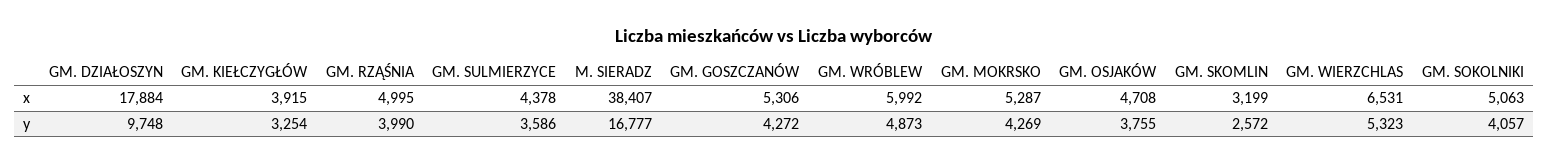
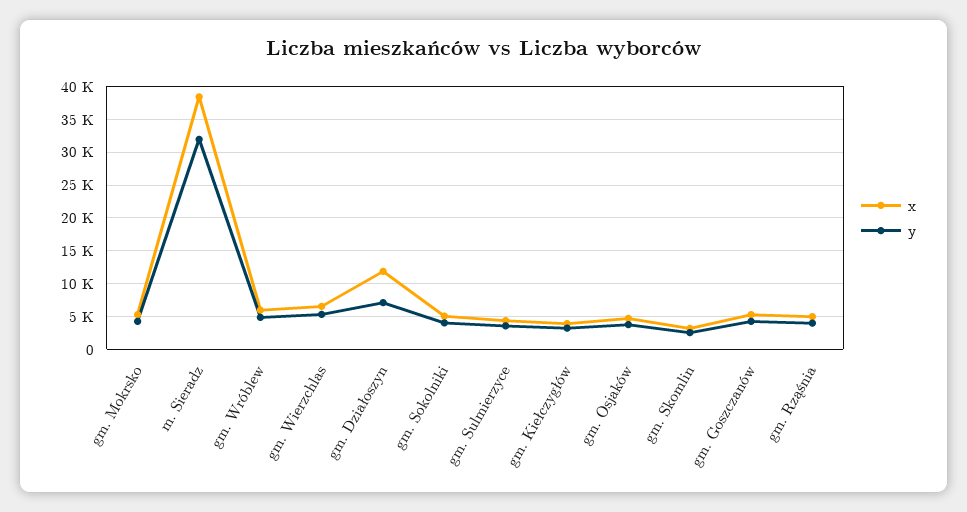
x, GM. DZIAŁOSZYN: 17884 -> 12000
y, GM. DZIAŁOSZYN: 9748 -> 7000
y, M. SIERADZ: 16777 -> 32000

